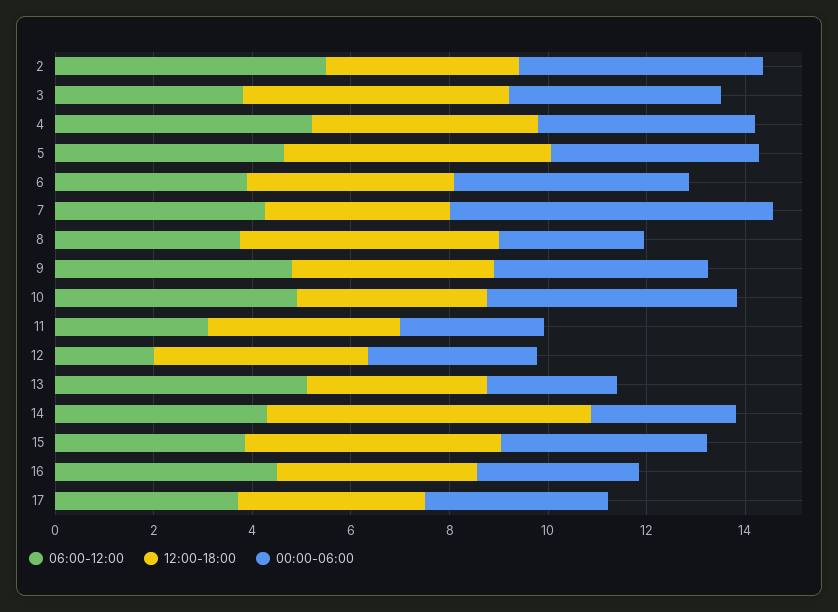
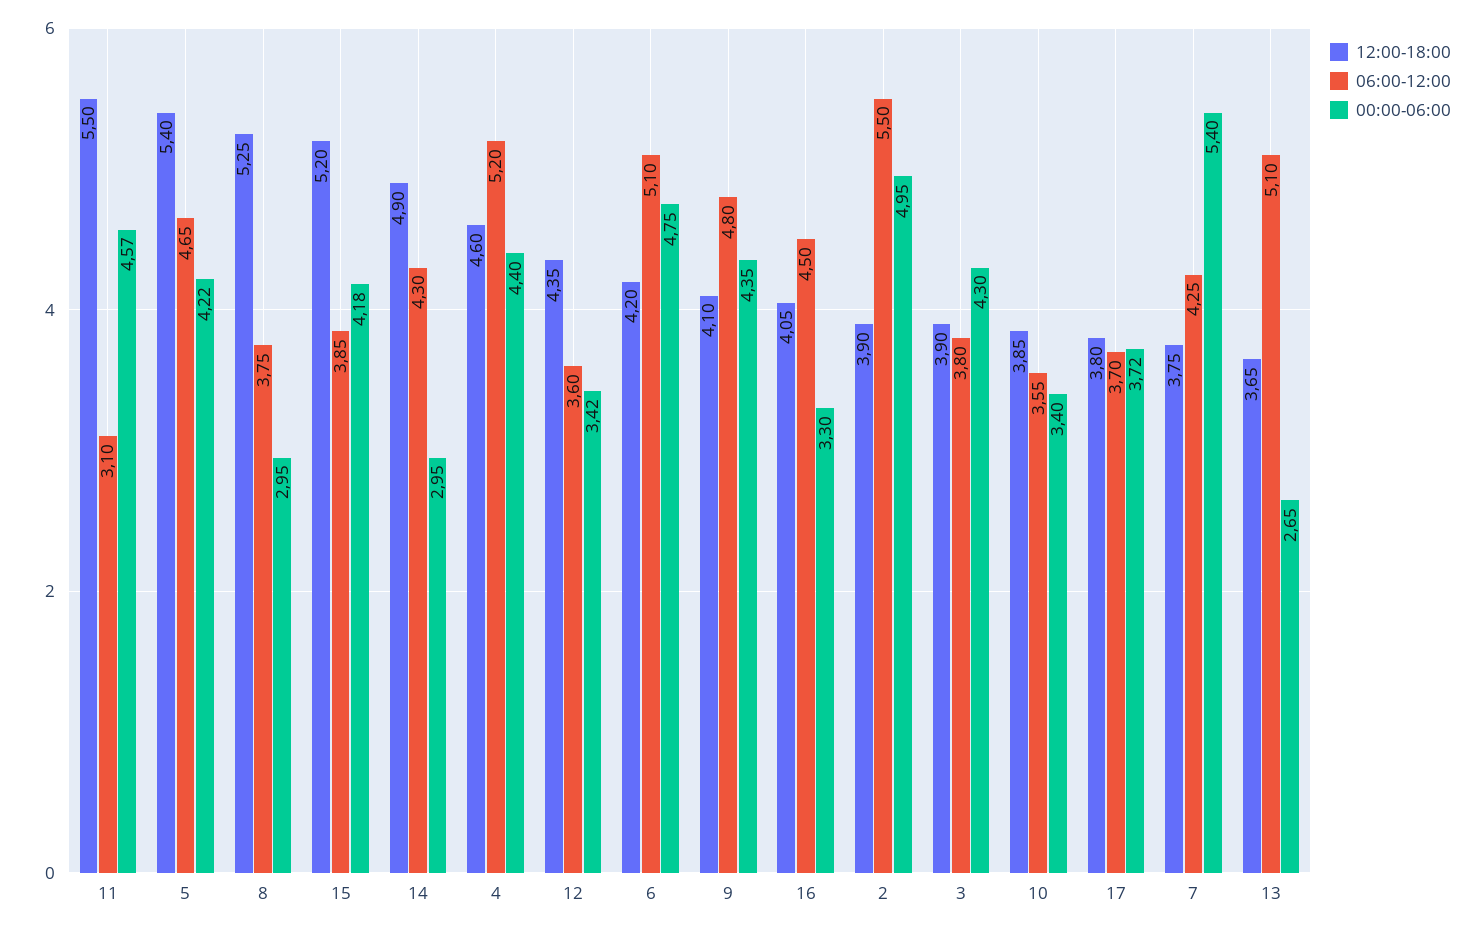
12:00-18:00, 3: 5.5 -> 3.9
06:00-12:00, 6: 4 -> 5.1
00:00-06:00, 7: 6.5 -> 5.4
06:00-12:00, 10: 5 -> 3.55
00:00-06:00, 10: 5 -> 3.4
12:00-18:00, 11: 4 -> 5.5
00:00-06:00, 11: 3 -> 4.57
06:00-12:00, 12: 2 -> 3.6
12:00-18:00, 14: 6.5 -> 4.9

